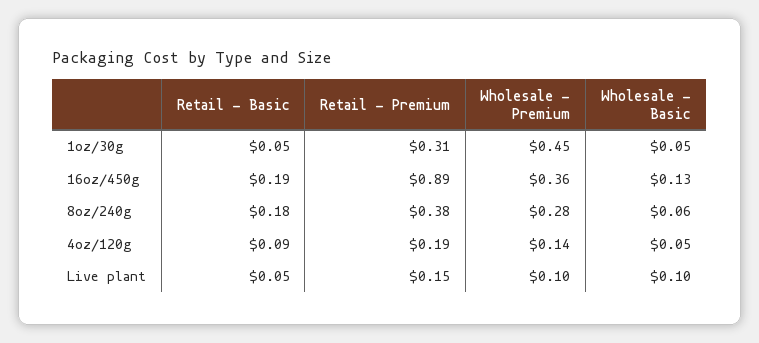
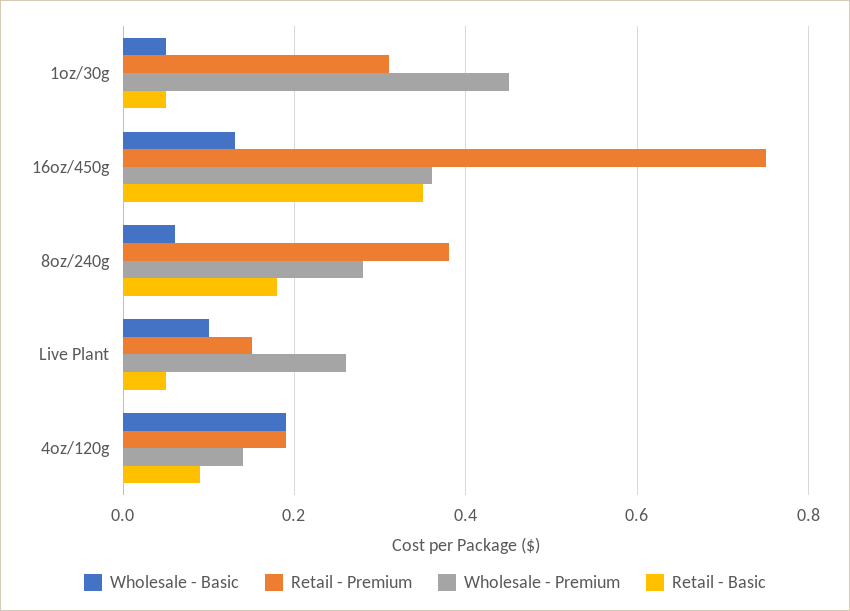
Retail - Basic, 16oz/450g: 0.19 -> 0.35
Retail - Premium, 16oz/450g: 0.89 -> 0.75
Wholesale - Basic, 4oz/120g: 0.05 -> 0.2
Wholesale - Premium, Live plant: 0.1 -> 0.25

